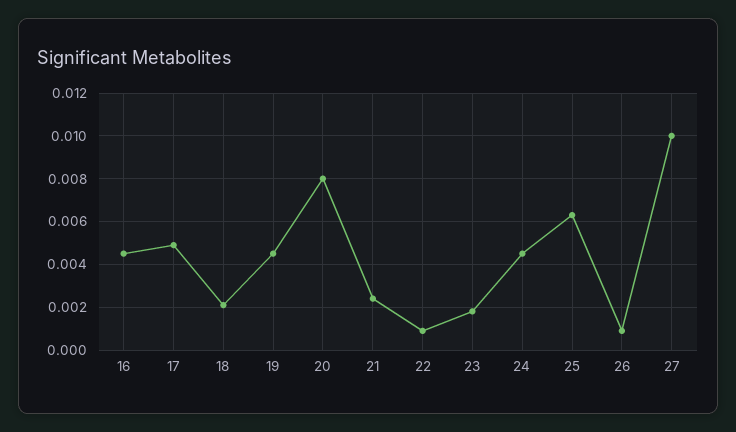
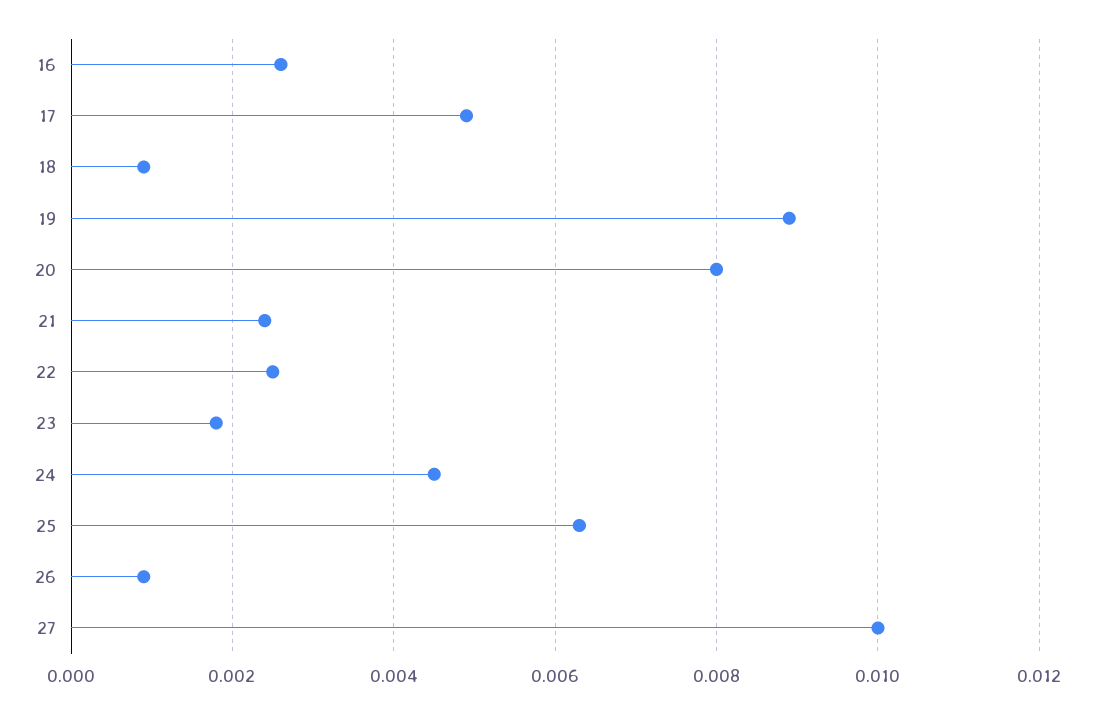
16: 0.0045 -> 0.0025
18: 0.002 -> 0.001
19: 0.0045 -> 0.009
22: 0.001 -> 0.0025

